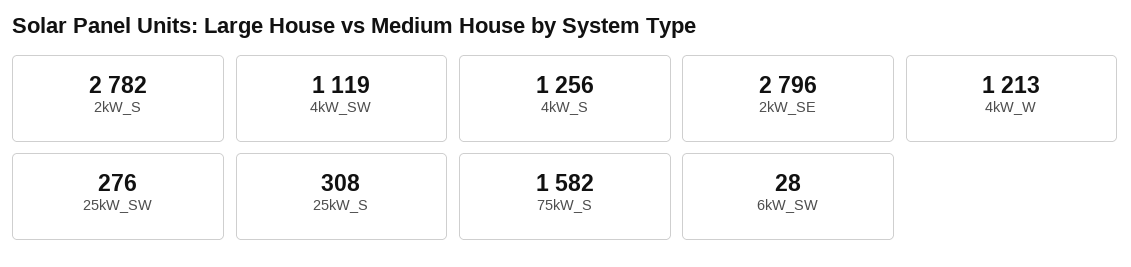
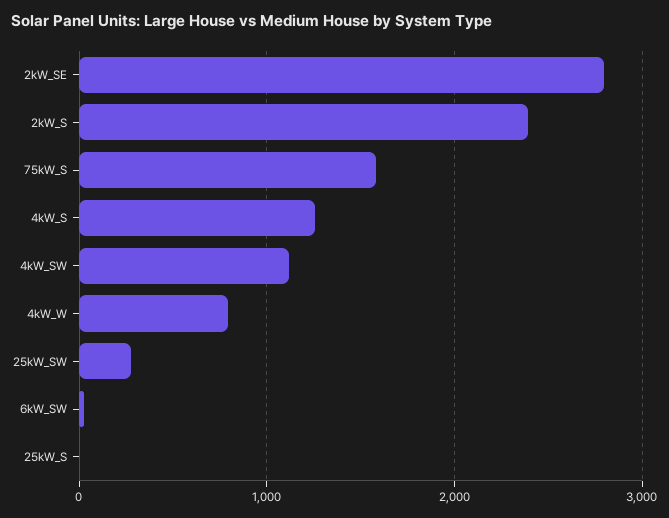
2kW_S: 2782 -> 2400
4kW_W: 1213 -> 800
25kW_S: 308 -> 0

